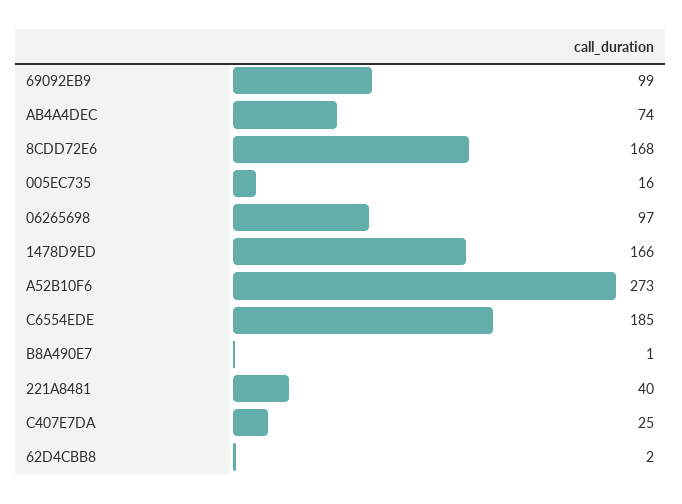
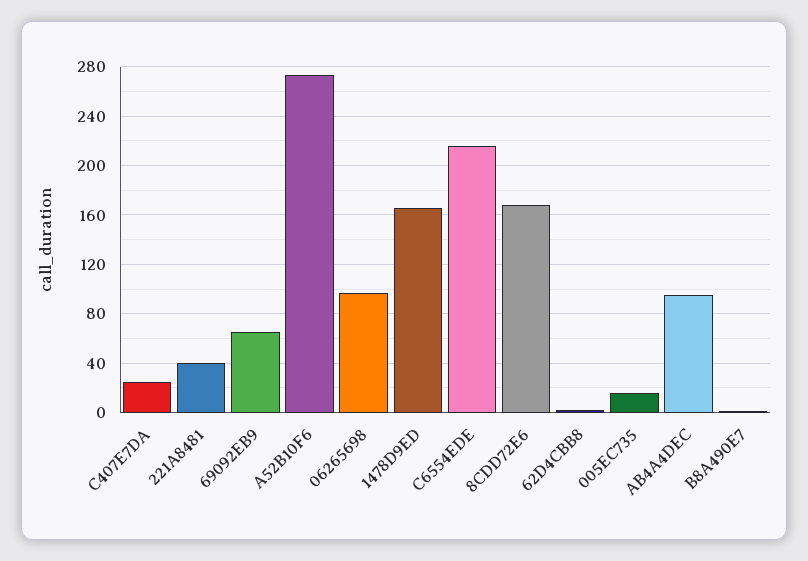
69092EB9: 99 -> 65
AB4A4DEC: 74 -> 95
C6554EDE: 185 -> 215

